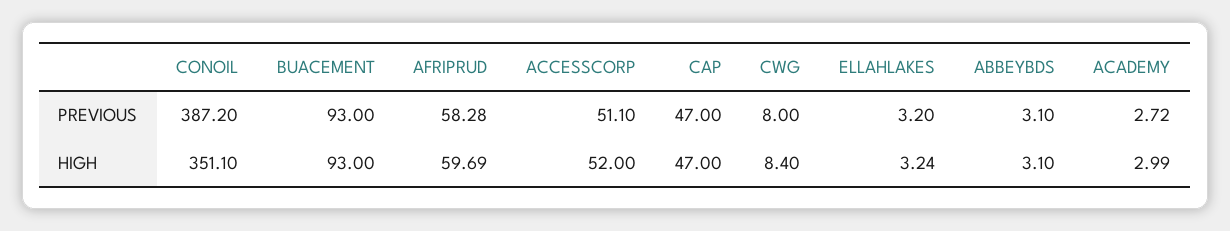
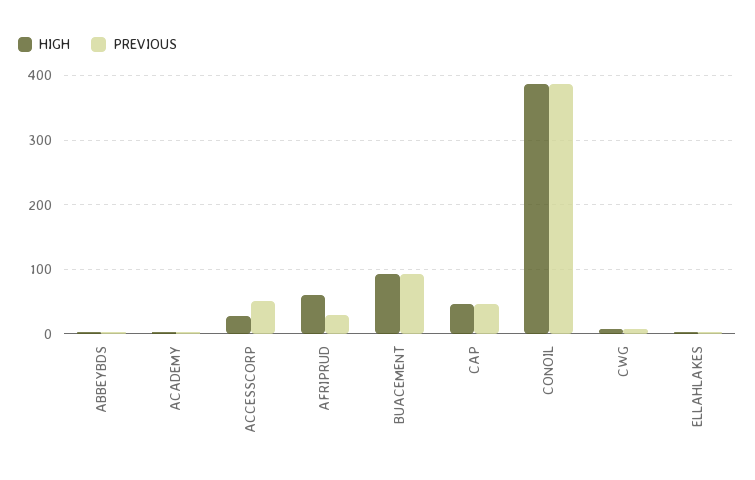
PREVIOUS, AFRIPRUD: 58.28 -> 30
HIGH, CONOIL: 351.1 -> 390
HIGH, ACCESSCORP: 52 -> 30

